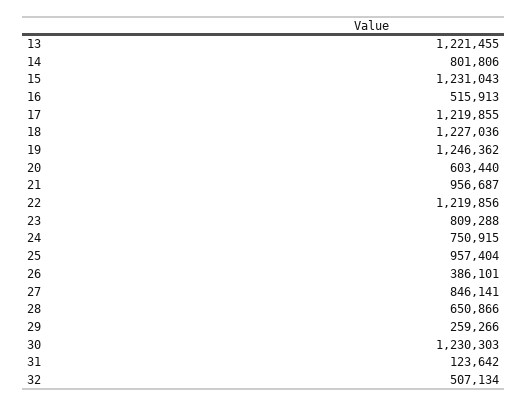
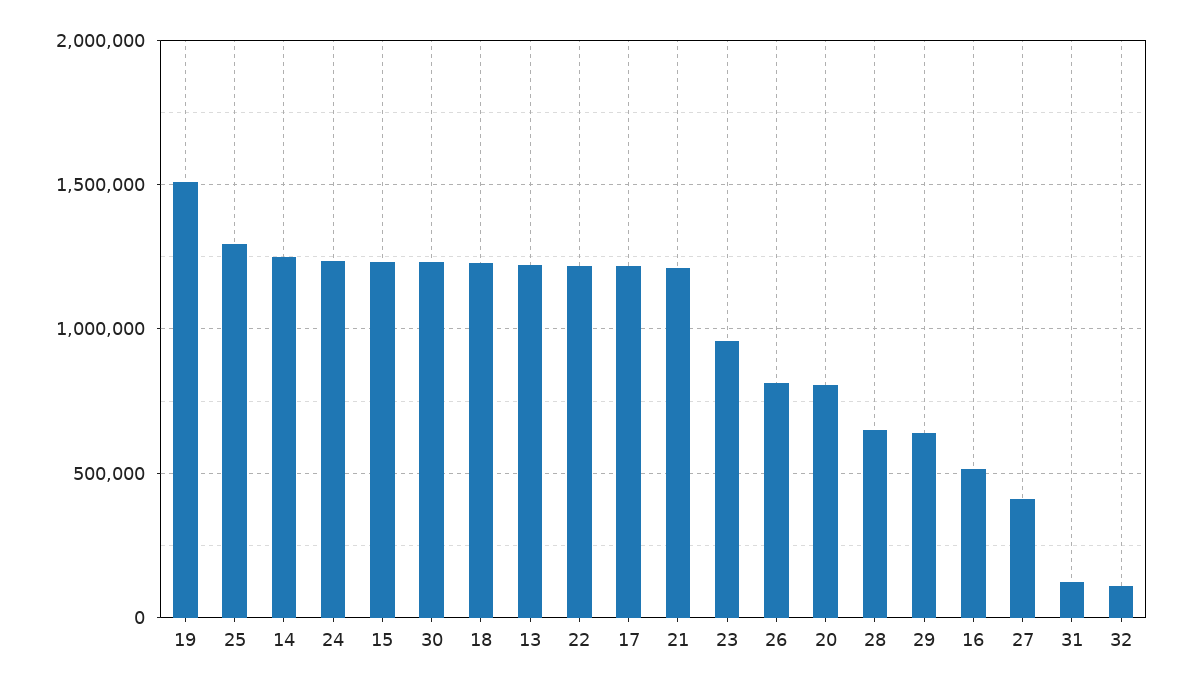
14: 801806 -> 1250000
19: 1246362 -> 1500000
20: 603440 -> 800000
21: 956687 -> 1200000
23: 809288 -> 950000
24: 750915 -> 1250000
25: 957404 -> 1300000
26: 386101 -> 800000
27: 846141 -> 400000
29: 259266 -> 650000
32: 507134 -> 100000

